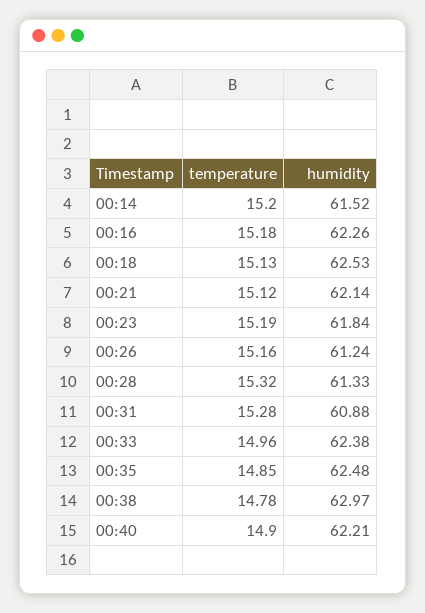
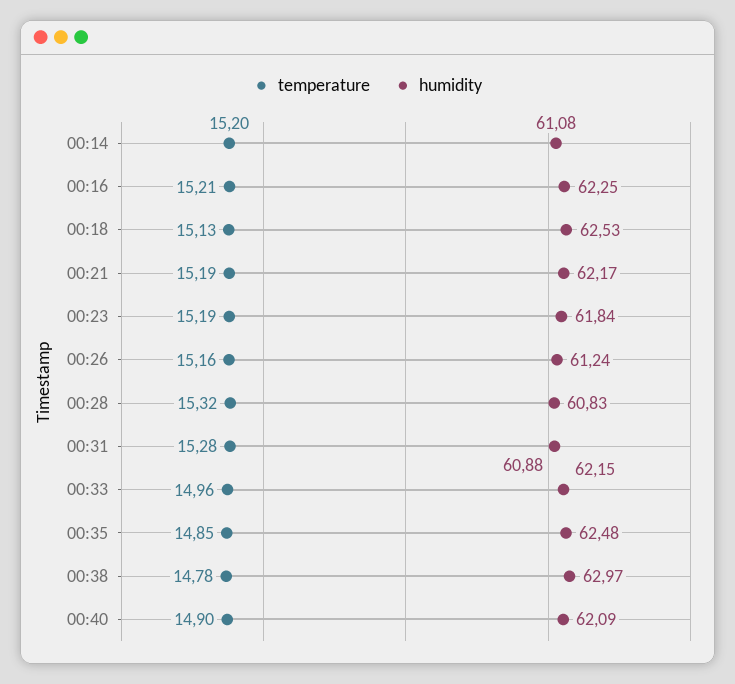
humidity, 00:14: 61.52 -> 61.08
temperature, 00:16: 15.18 -> 15.21
humidity, 00:16: 62.26 -> 62.25
temperature, 00:21: 15.12 -> 15.19
humidity, 00:21: 62.14 -> 62.17
humidity, 00:28: 61.33 -> 60.83
humidity, 00:33: 62.38 -> 62.15
humidity, 00:40: 62.21 -> 62.09

